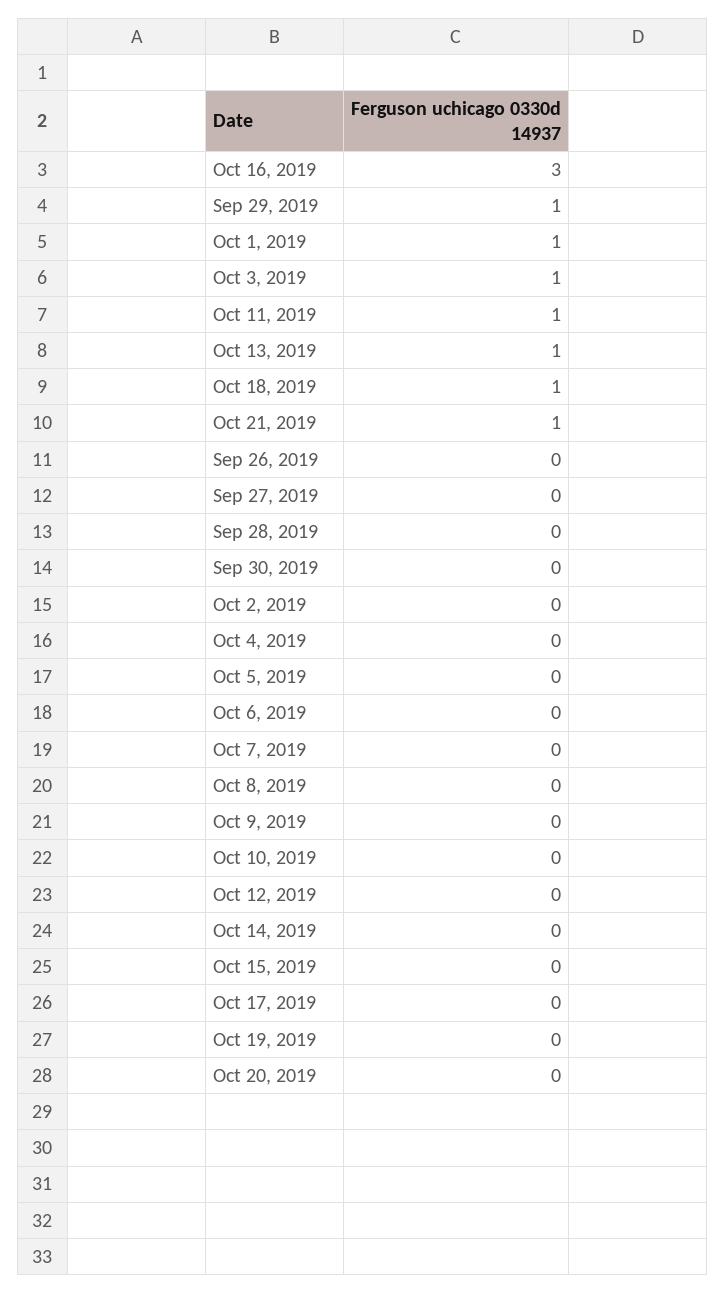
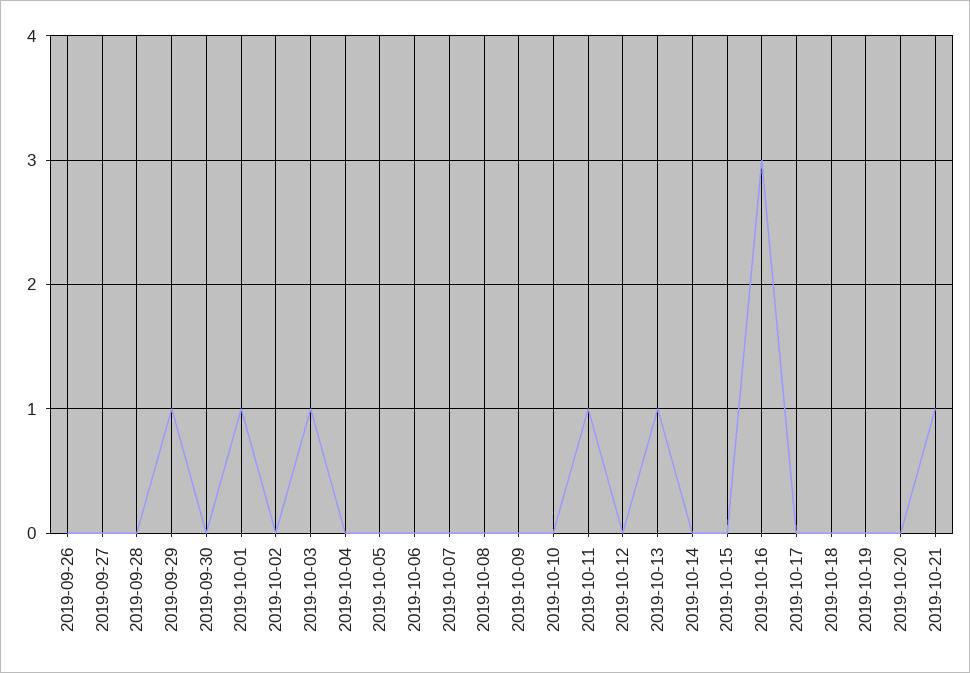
Oct 18, 2019: 1 -> 0

